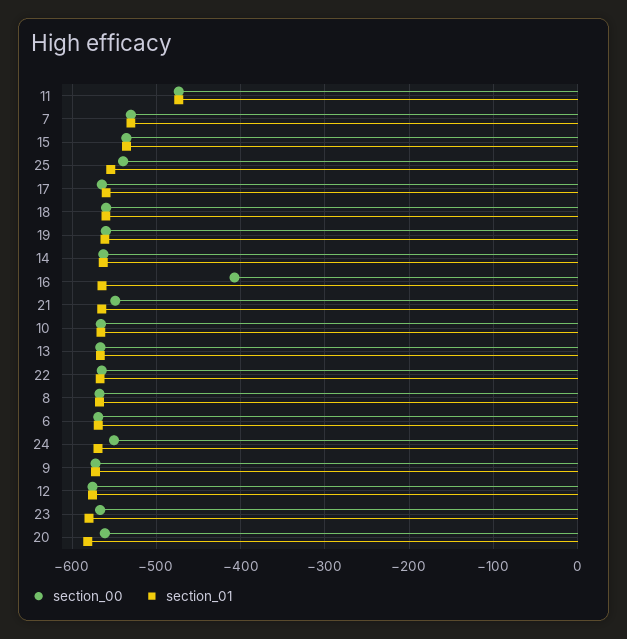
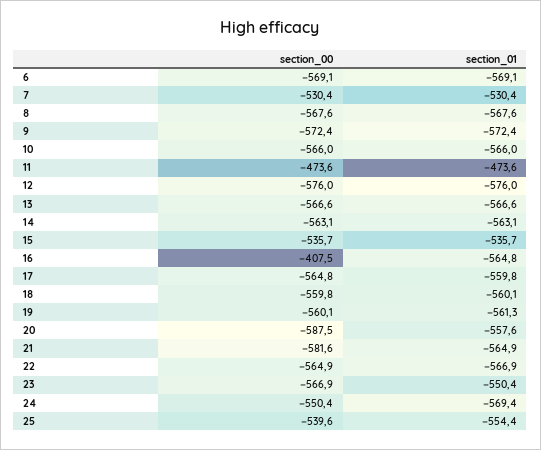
section_00, 21: -550 -> -581.6
section_01, 23: -580 -> -550.4
section_00, 20: -560 -> -587.5
section_01, 20: -580 -> -557.6

